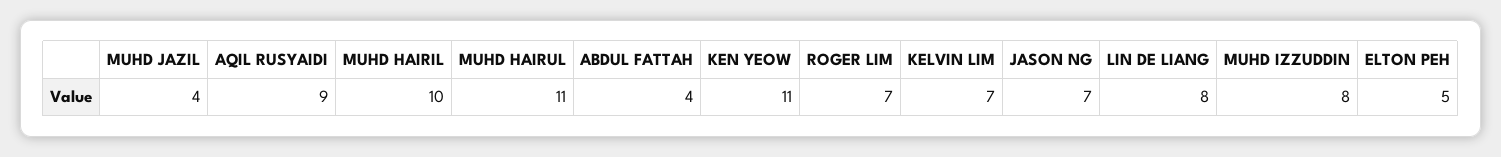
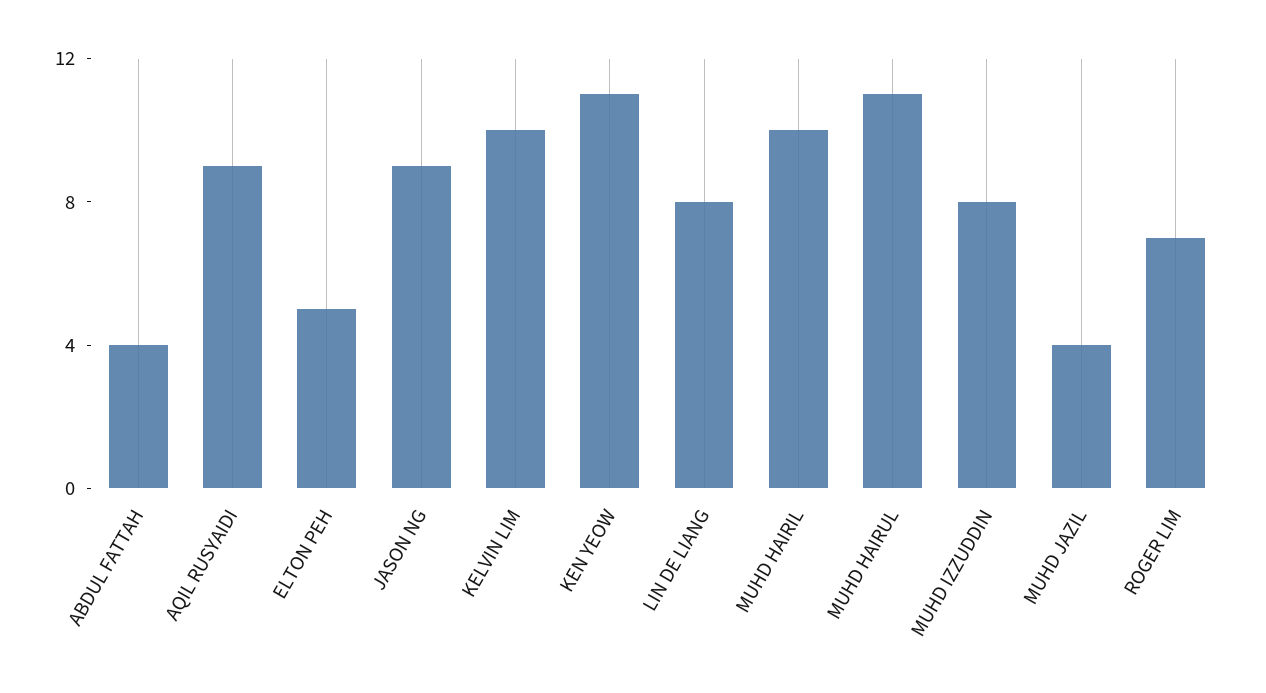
KELVIN LIM: 7 -> 10
JASON NG: 7 -> 9

